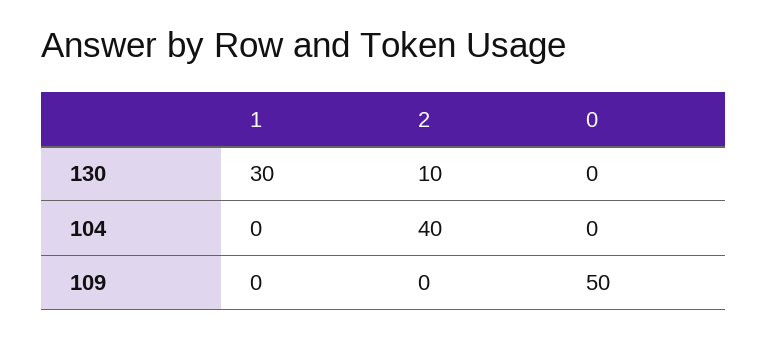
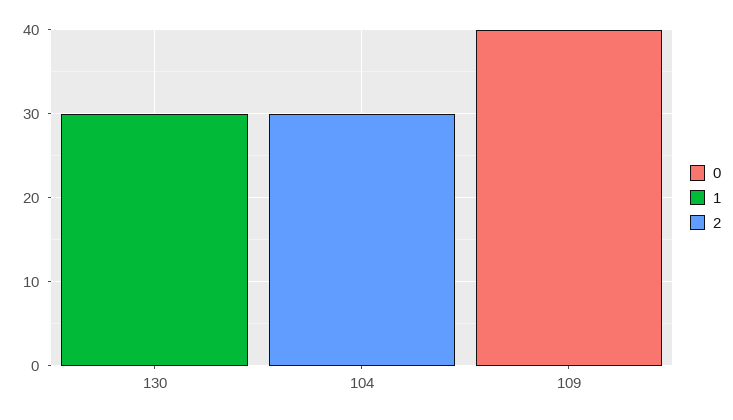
2, 130: 10 -> 0
2, 104: 40 -> 30
0, 109: 50 -> 40

